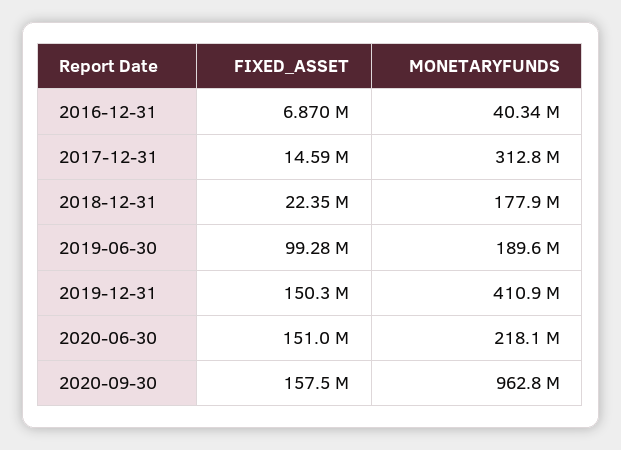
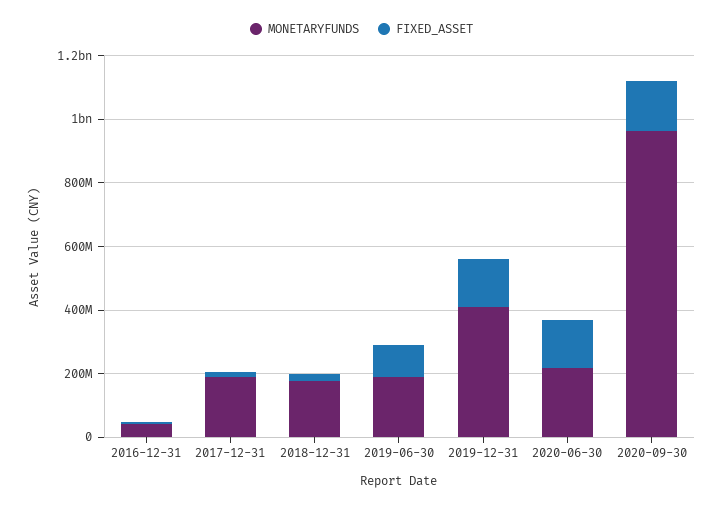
MONETARYFUNDS, 2017-12-31: 312800000 -> 200000000

